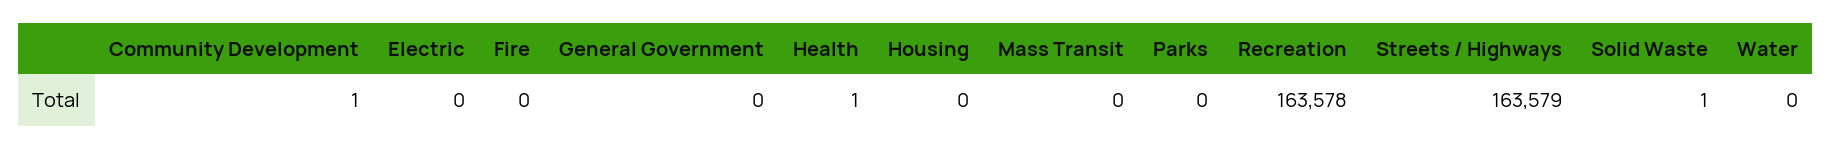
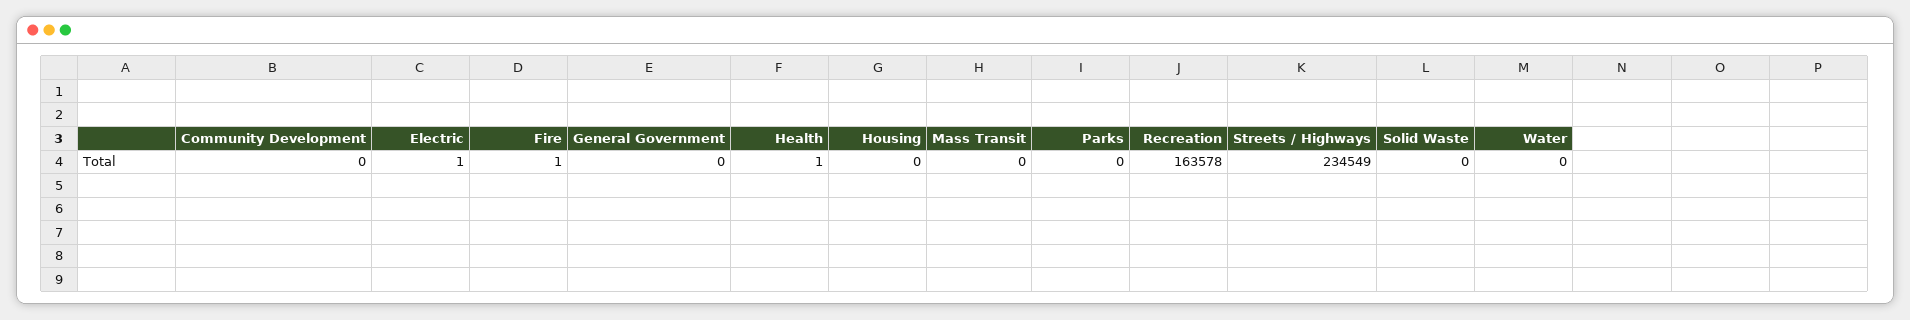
Community Development: 1 -> 0
Electric: 0 -> 1
Fire: 0 -> 1
Streets / Highways: 163579 -> 234549
Solid Waste: 1 -> 0

